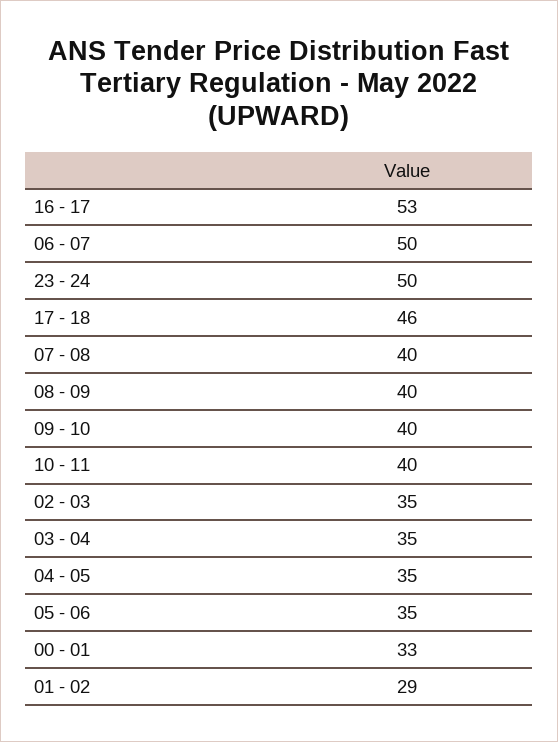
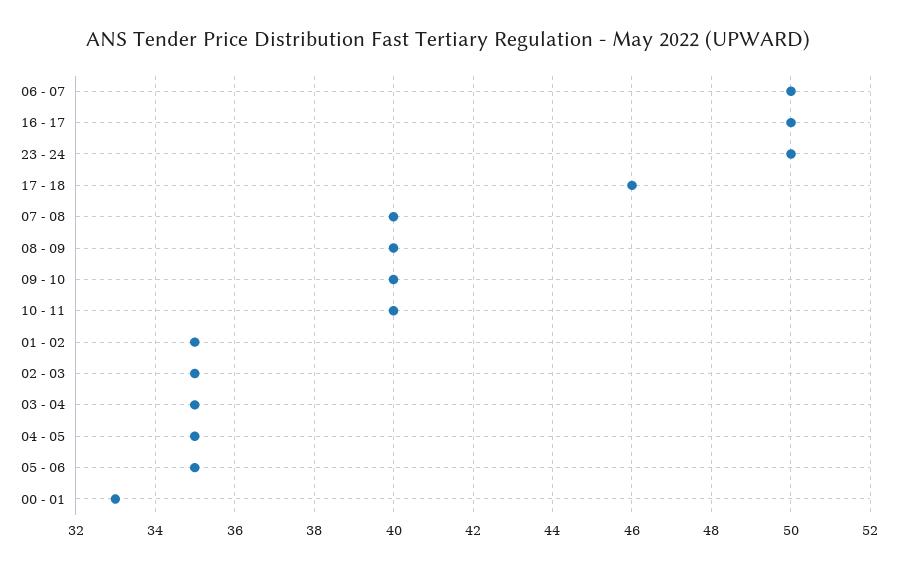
16 - 17: 53 -> 50
01 - 02: 29 -> 35

